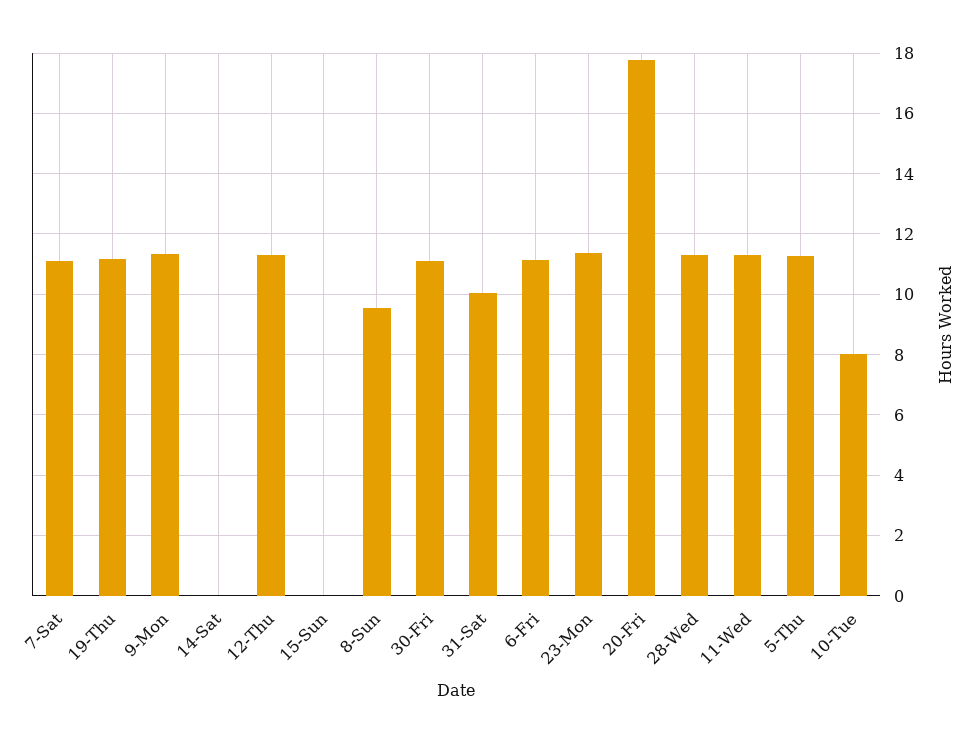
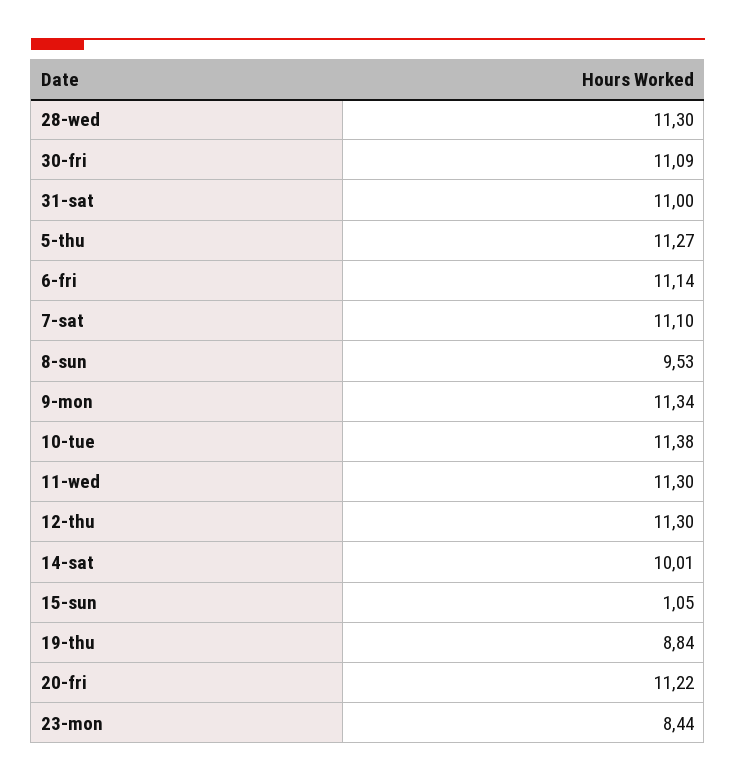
19-Thu: 11.2 -> 8.84
14-Sat: 0 -> 10.01
15-Sun: 0 -> 1.05
31-Sat: 10 -> 11
23-Mon: 11.4 -> 8.44
20-Fri: 17.8 -> 11.22
10-Tue: 8 -> 11.38

